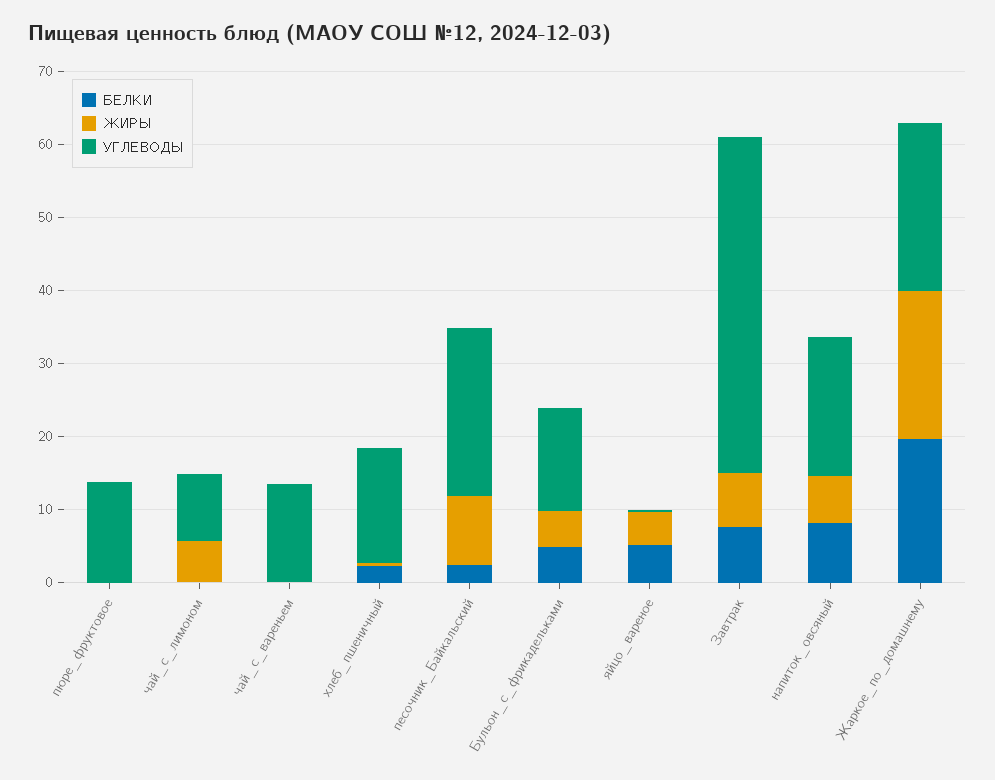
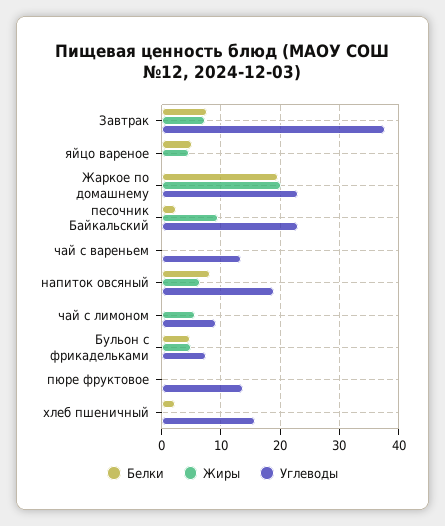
УГЛЕВОДЫ, Бульон_с_фрикадельками: 14 -> 8
УГЛЕВОДЫ, Завтрак: 46 -> 38

